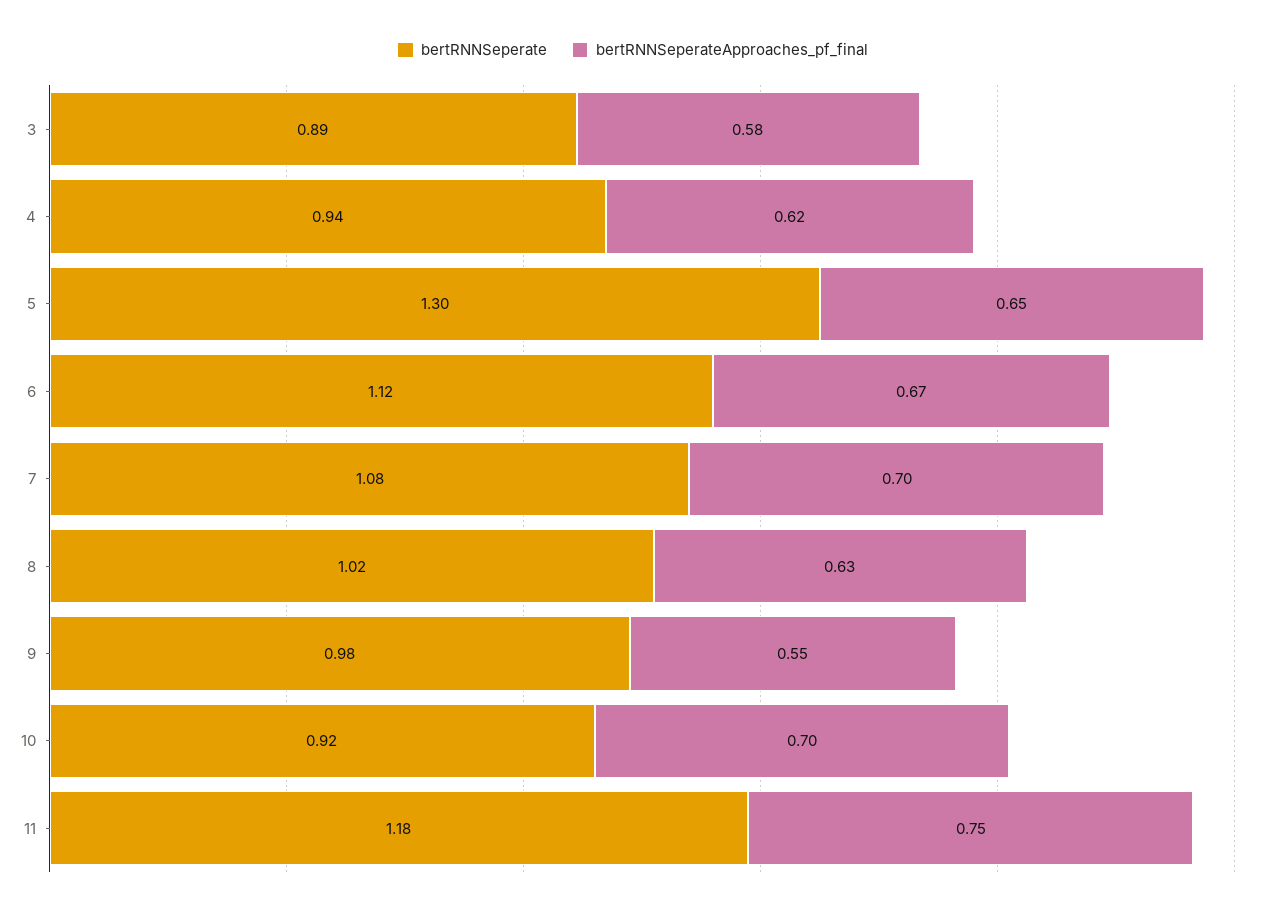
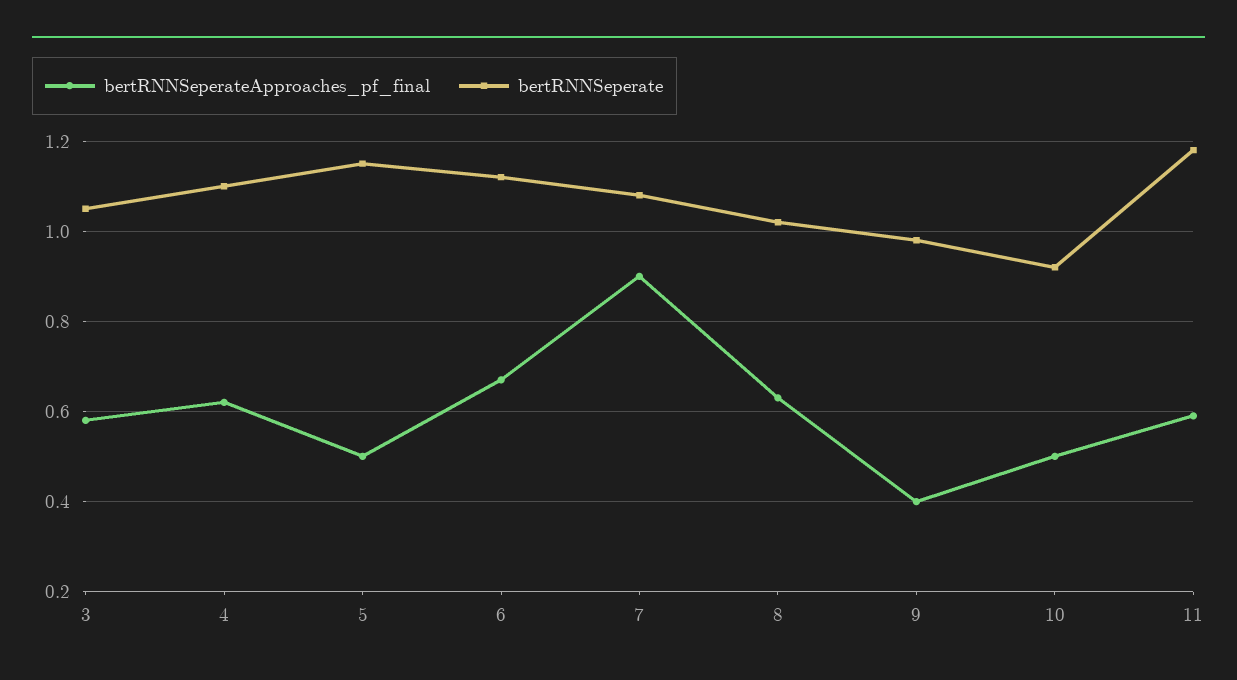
bertRNNSeperate, 3: 0.89 -> 1.05
bertRNNSeperate, 4: 0.94 -> 1.1
bertRNNSeperate, 5: 1.3 -> 1.15
bertRNNSeperateApproaches_pf_final, 5: 0.65 -> 0.5
bertRNNSeperateApproaches_pf_final, 7: 0.7 -> 0.9
bertRNNSeperateApproaches_pf_final, 9: 0.55 -> 0.4
bertRNNSeperateApproaches_pf_final, 10: 0.7 -> 0.5
bertRNNSeperateApproaches_pf_final, 11: 0.75 -> 0.6

